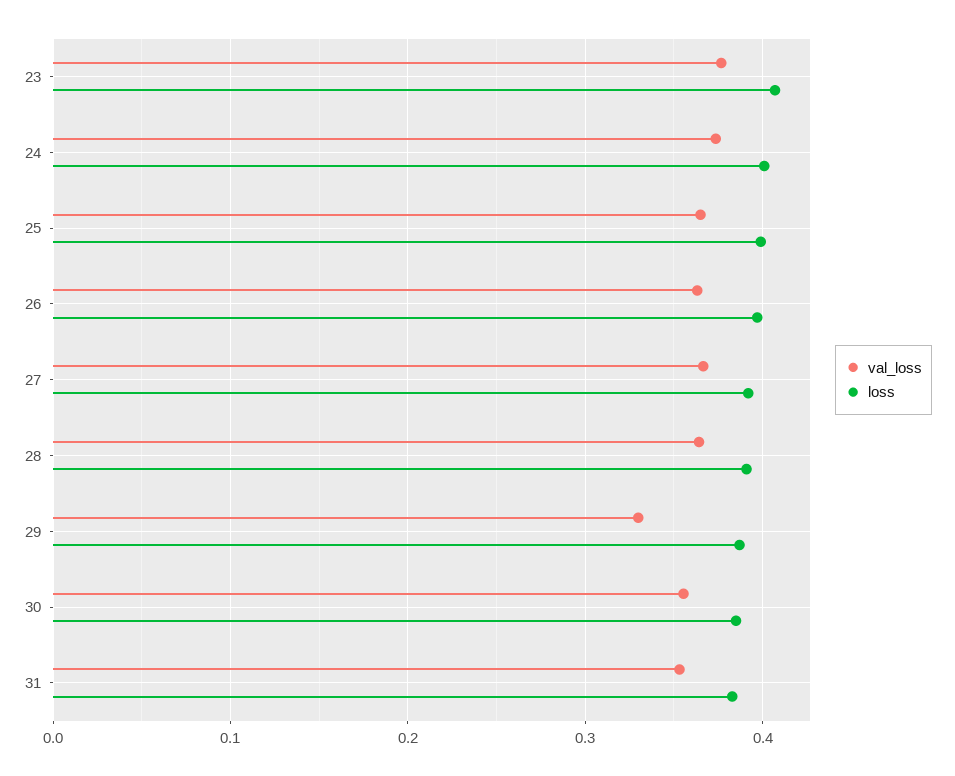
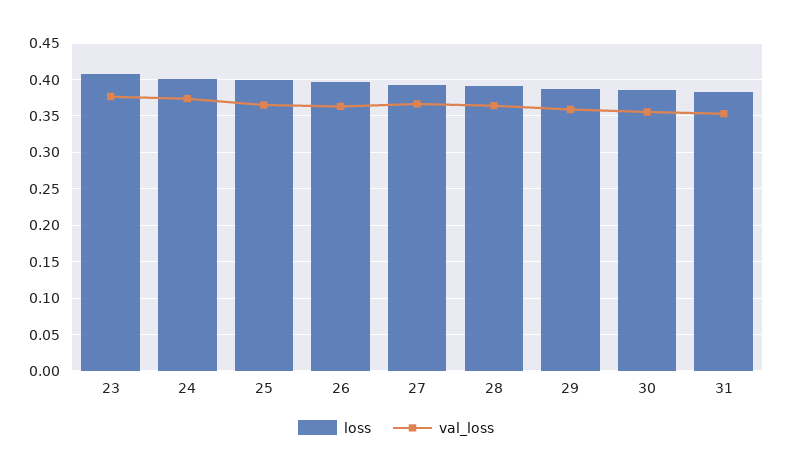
val_loss, 29: 0.33 -> 0.36

